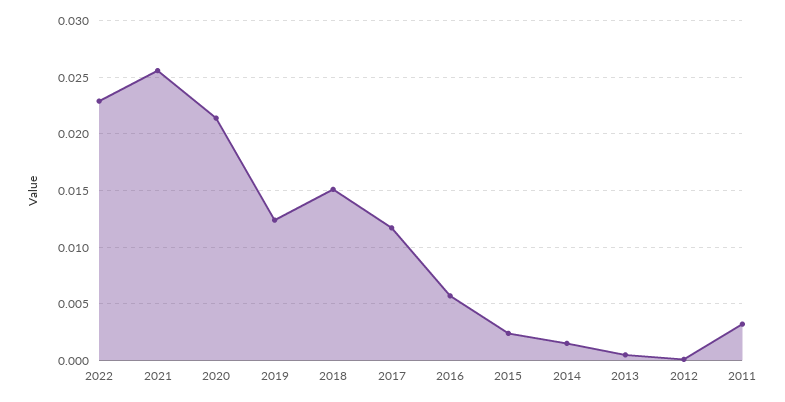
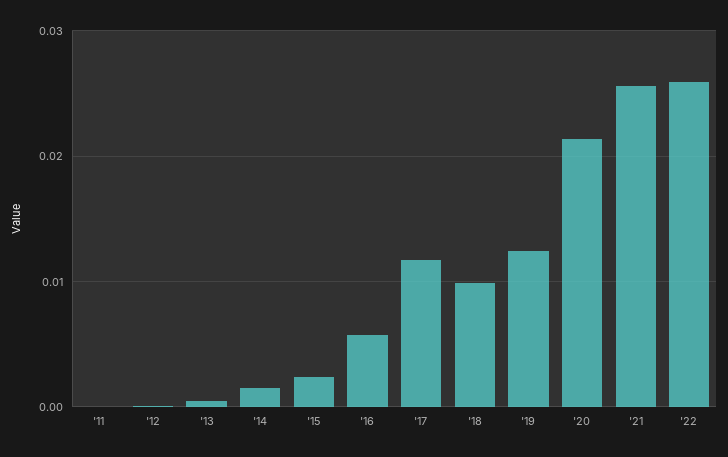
2022: 0.023 -> 0.026
2018: 0.015 -> 0.01
2011: 0.003 -> 0

